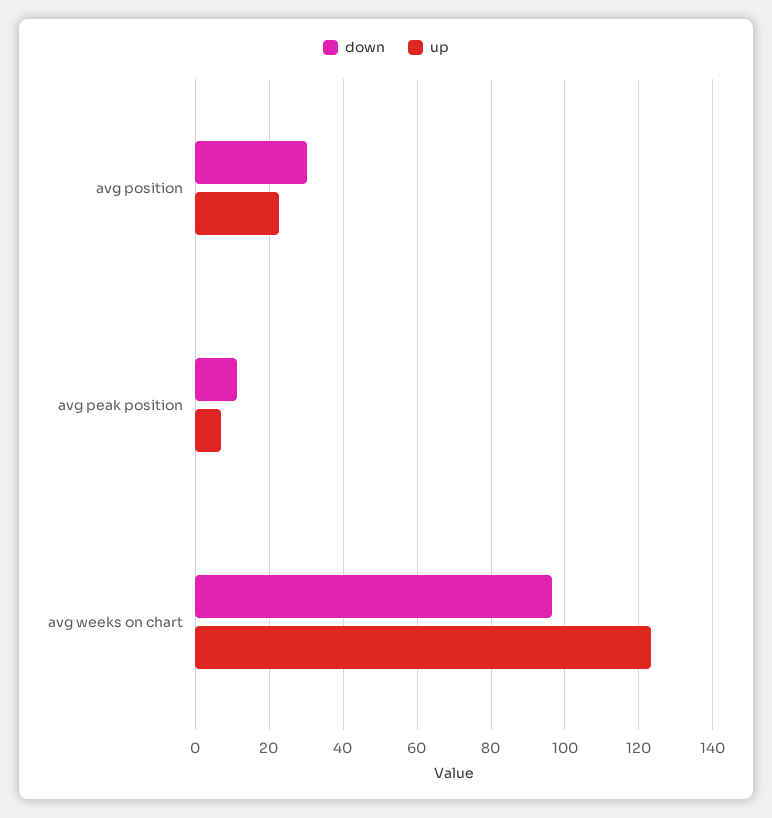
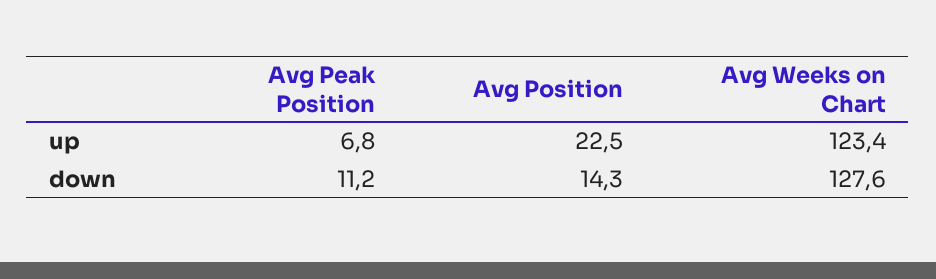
down, avg position: 30 -> 14.3
down, avg weeks on chart: 96 -> 127.6

